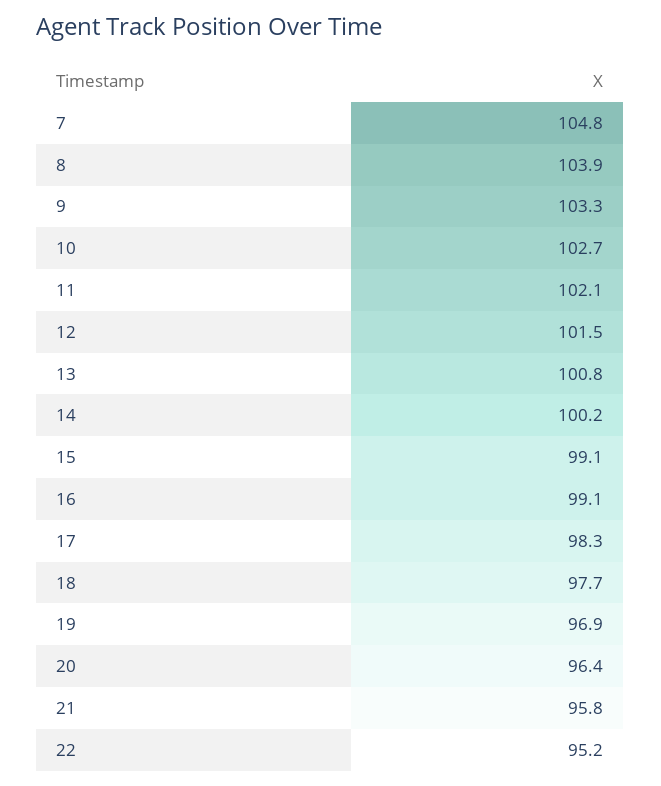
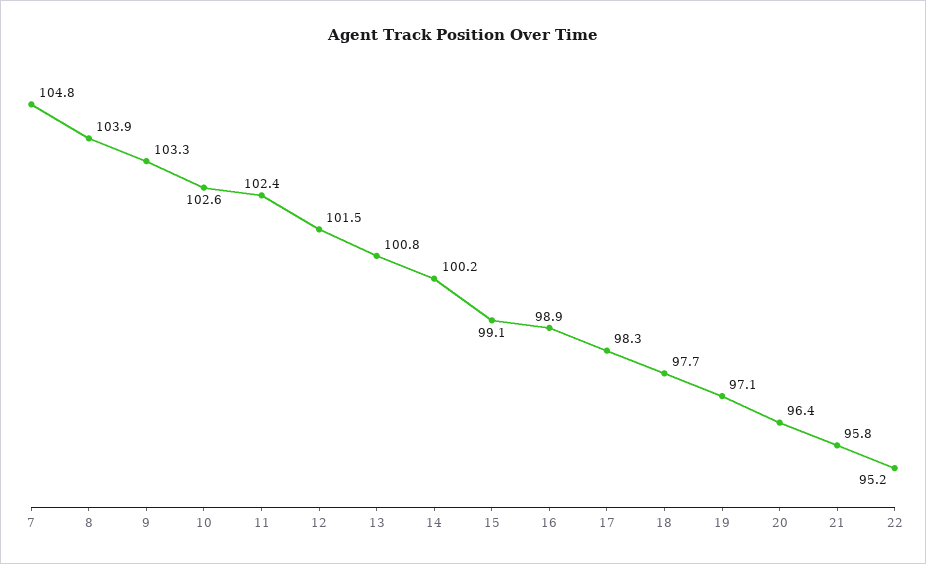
10: 102.7 -> 102.6
11: 102.1 -> 102.4
16: 99.1 -> 98.9
19: 96.9 -> 97.1

